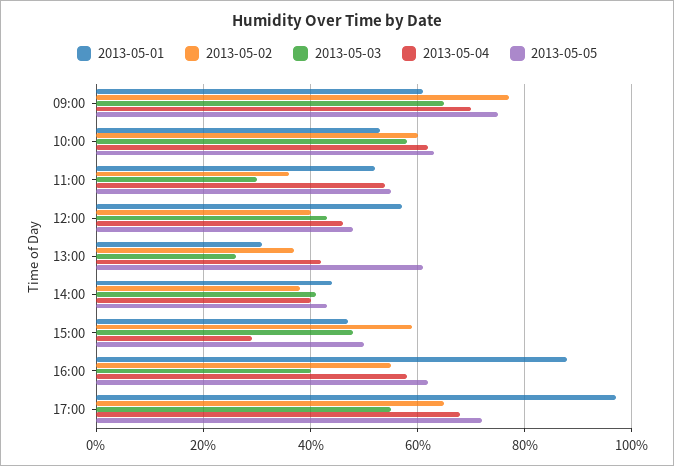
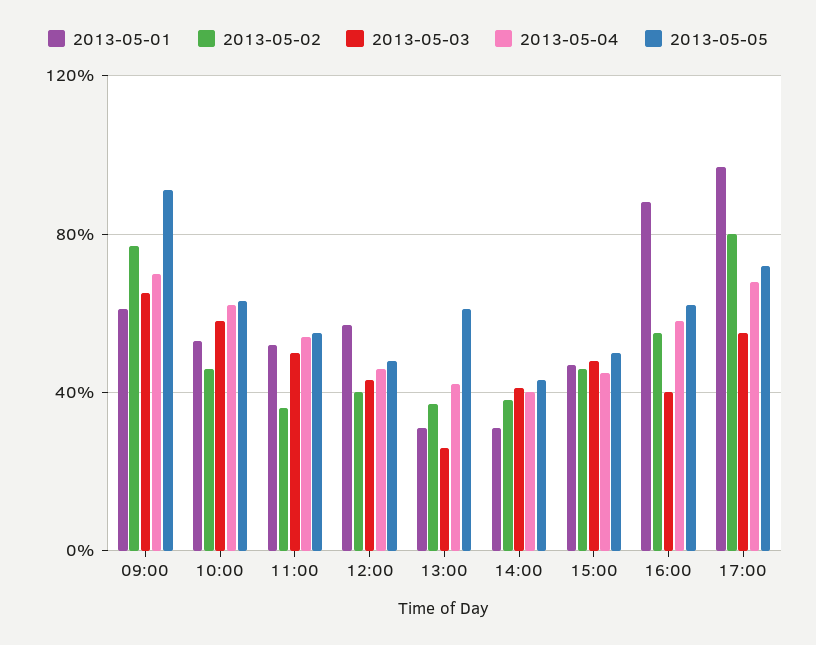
2013-05-05, 09:00: 75 -> 90
2013-05-02, 10:00: 60 -> 45
2013-05-03, 11:00: 30 -> 50
2013-05-01, 14:00: 45 -> 30
2013-05-02, 15:00: 60 -> 45
2013-05-04, 15:00: 30 -> 45
2013-05-02, 17:00: 65 -> 80

